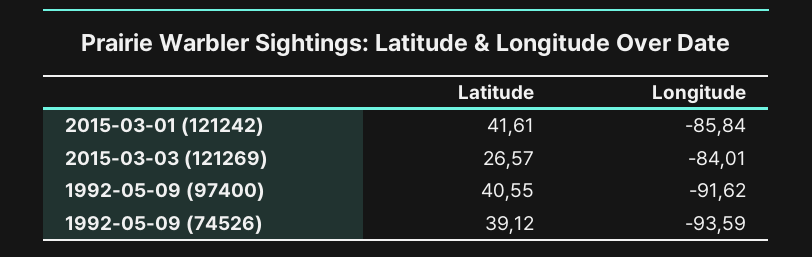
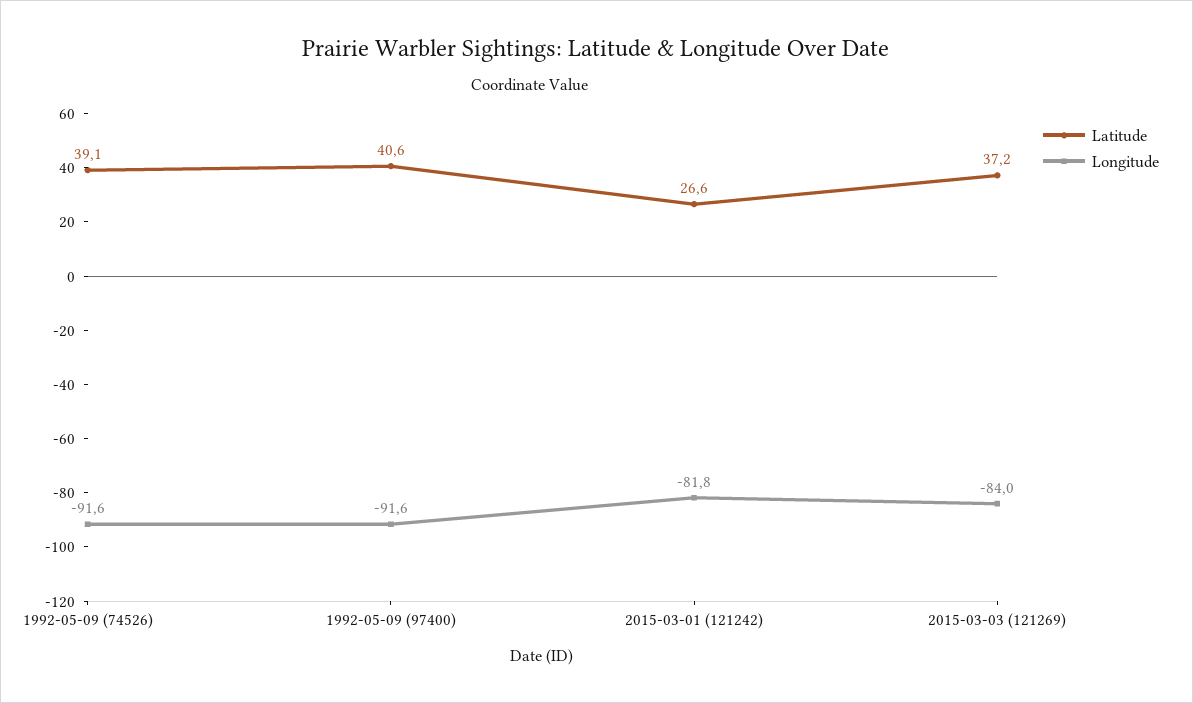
Latitude, 2015-03-01 (121242): 41.61 -> 26.6
Longitude, 2015-03-01 (121242): -85.84 -> -81.8
Latitude, 2015-03-03 (121269): 26.57 -> 37.2
Longitude, 1992-05-09 (74526): -93.59 -> -91.6

